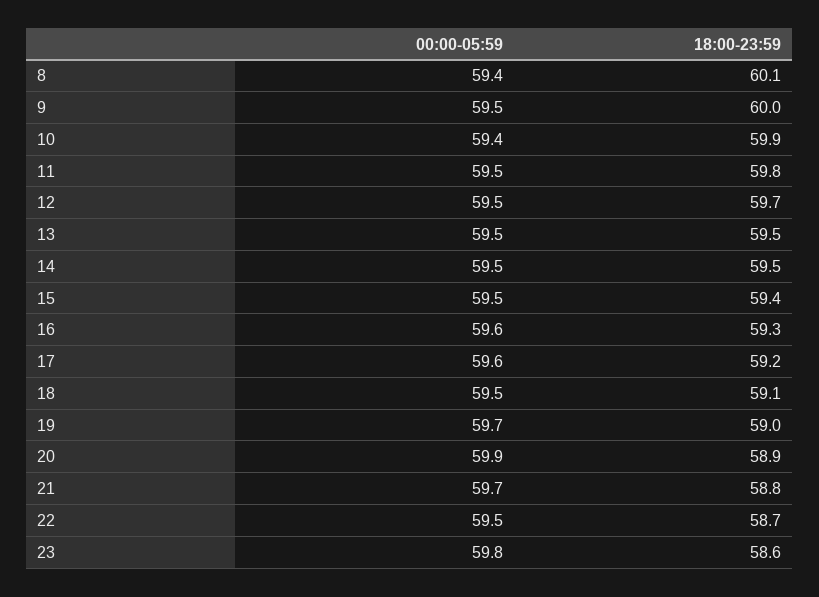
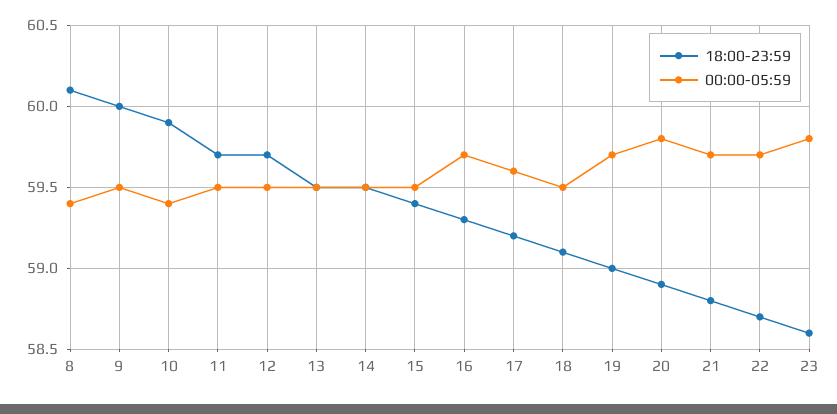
18:00-23:59, 11: 59.8 -> 59.7
00:00-05:59, 16: 59.6 -> 59.7
00:00-05:59, 20: 59.9 -> 59.8
00:00-05:59, 22: 59.5 -> 59.7

